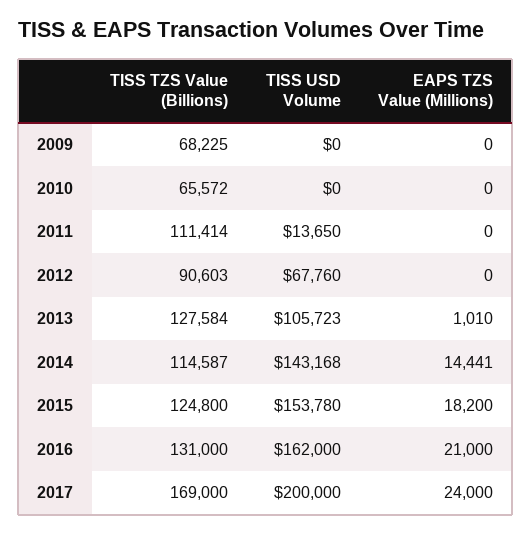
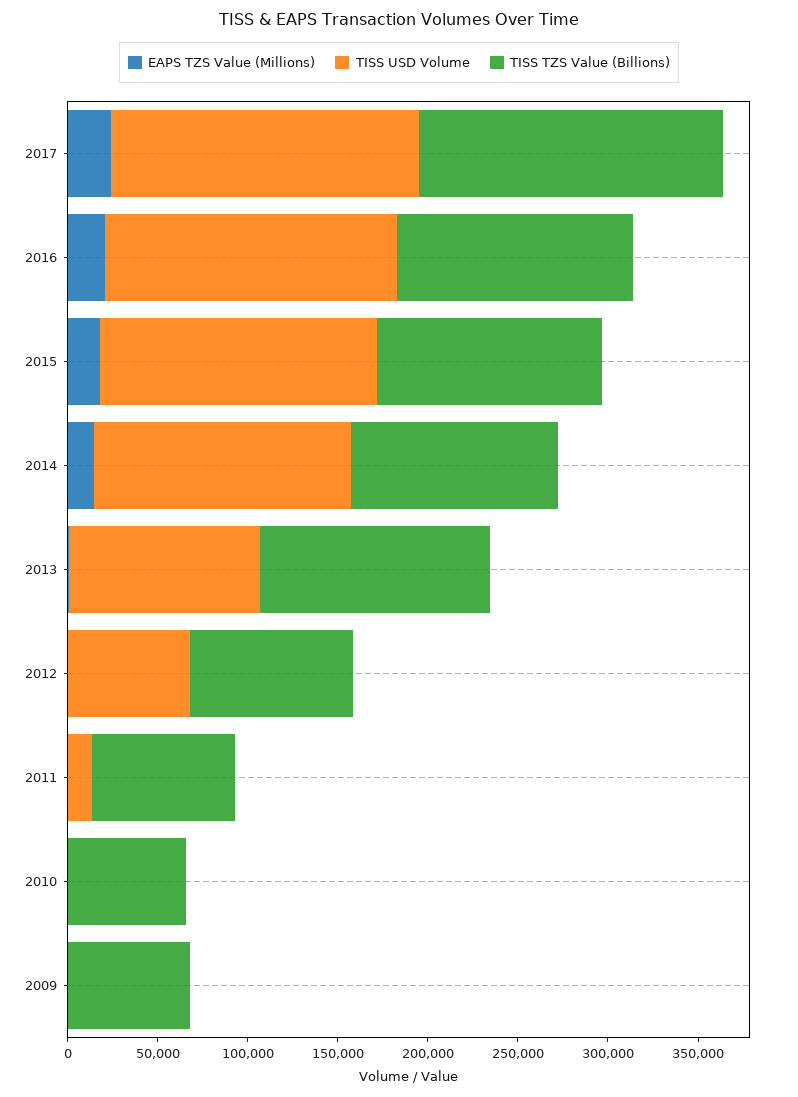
TISS TZS Value (Billions), 2011: 111414 -> 80000
TISS USD Volume, 2017: 200000 -> 170000

